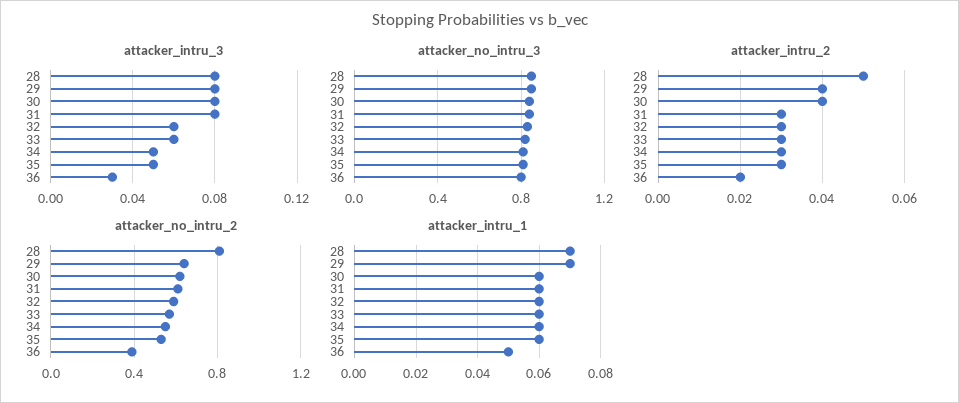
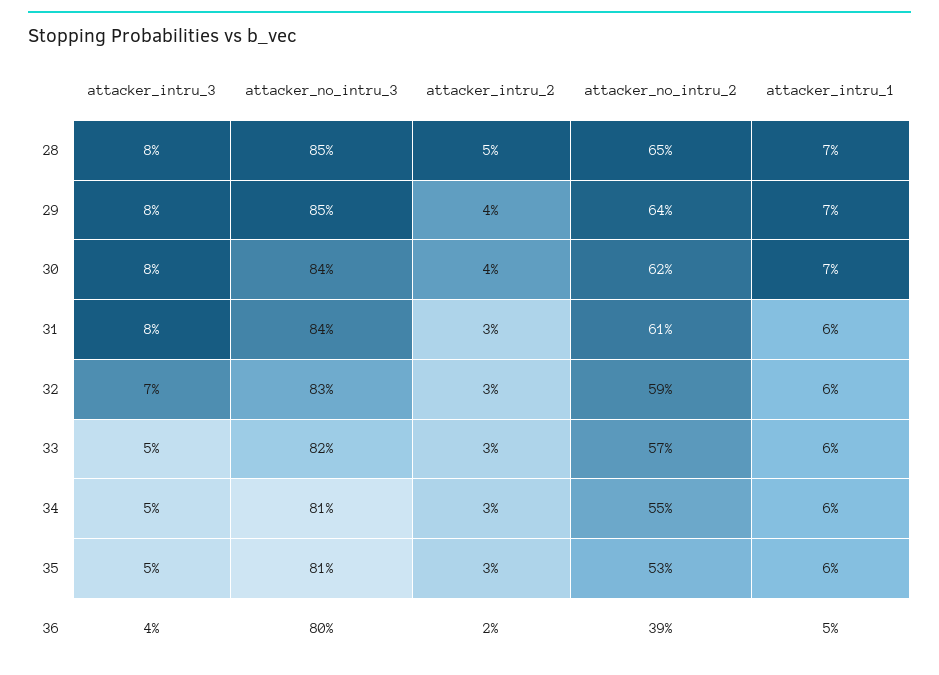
attacker_intru_3, 32: 0.06 -> 0.07
attacker_intru_3, 33: 0.06 -> 0.05
attacker_intru_3, 36: 0.03 -> 0.04
attacker_no_intru_2, 28: 0.8 -> 0.65
attacker_intru_1, 30: 0.06 -> 0.07

